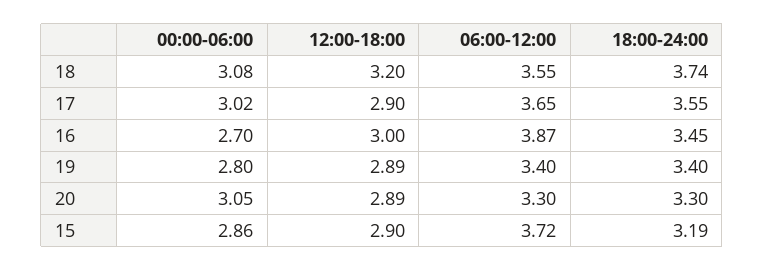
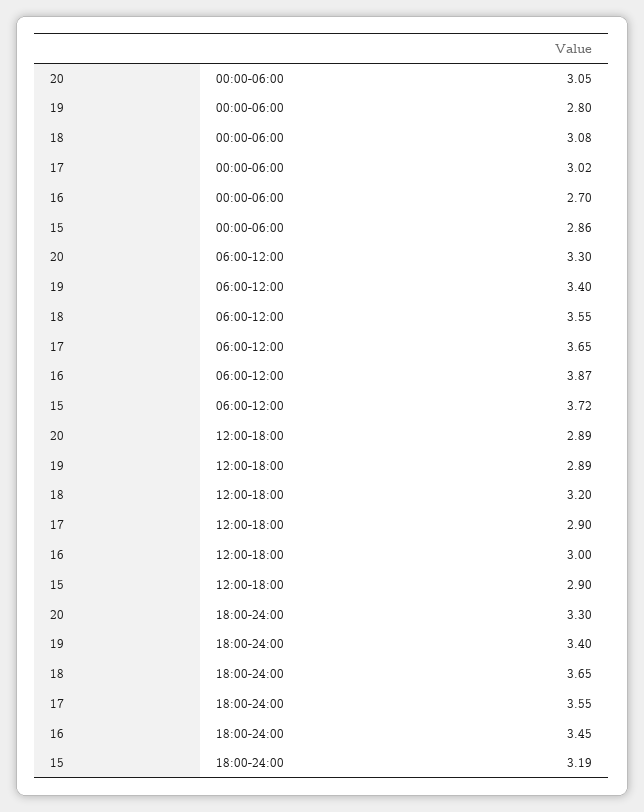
18:00-24:00, 18: 3.74 -> 3.65

